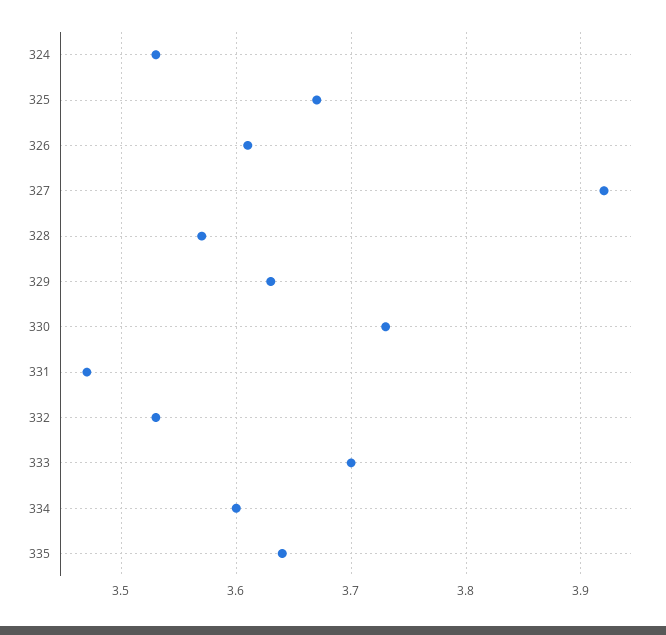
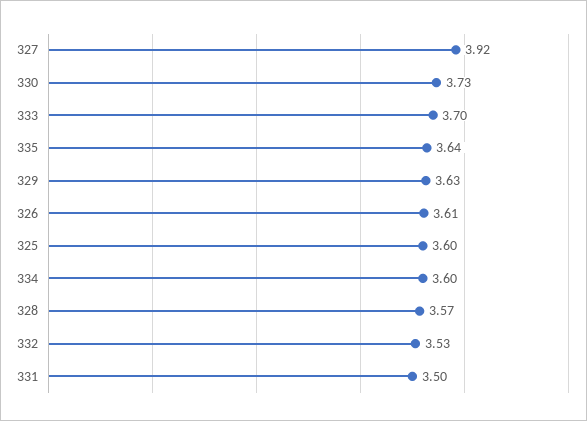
324: 3.53 -> none
325: 3.67 -> 3.6
331: 3.47 -> 3.5

